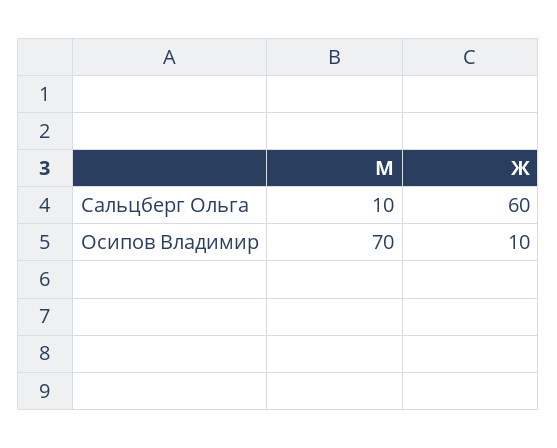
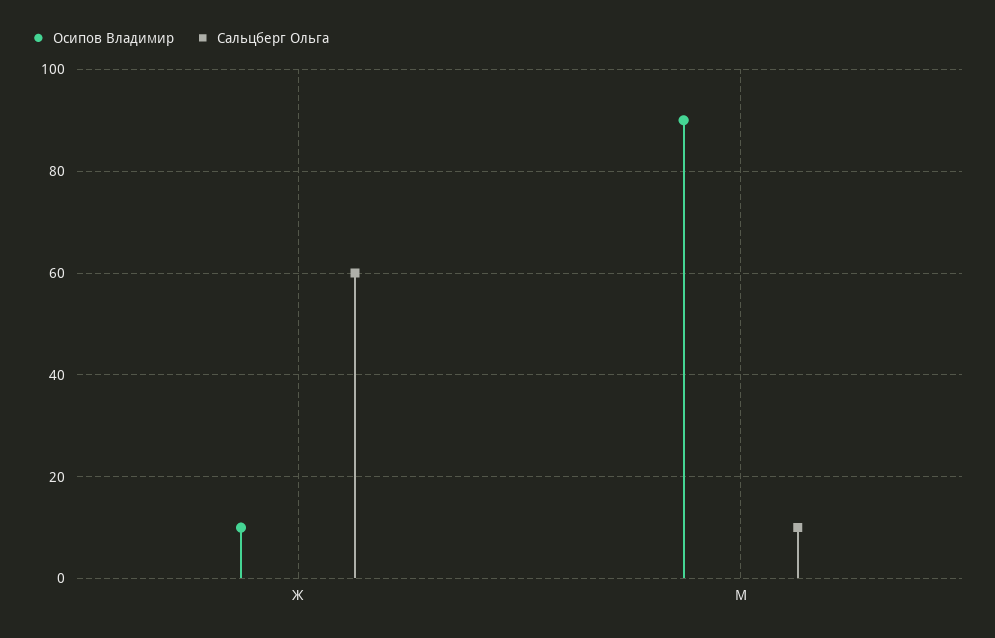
Осипов Владимир, М: 70 -> 90

